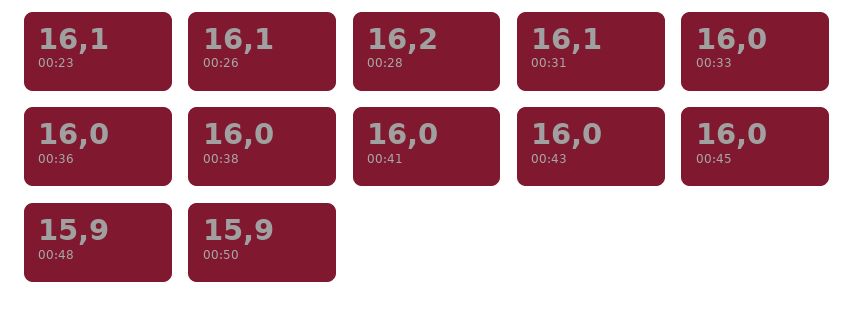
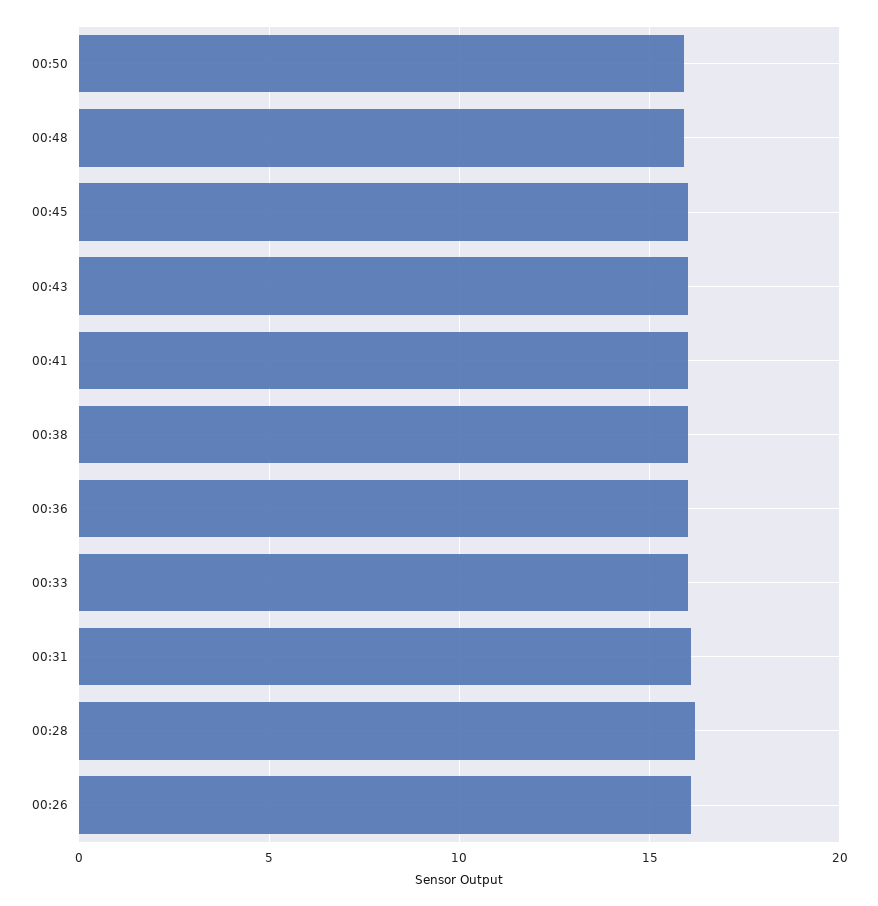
00:23: 16.1 -> none

